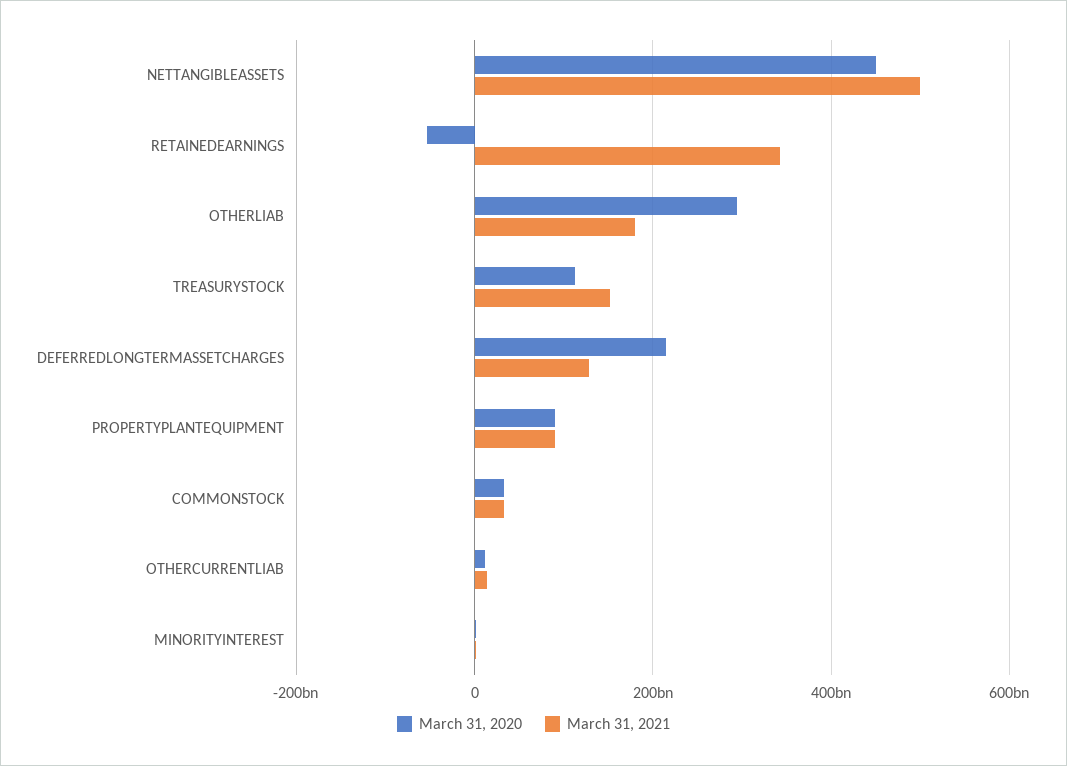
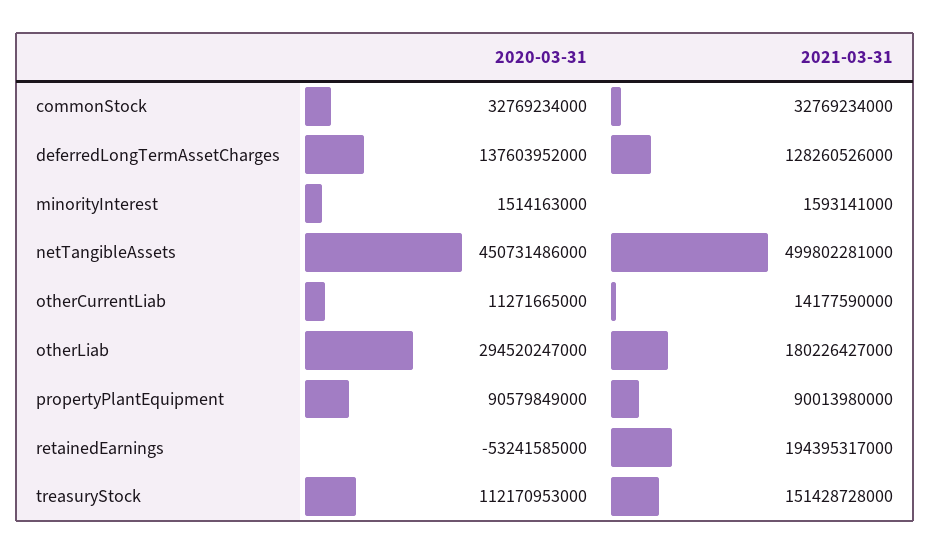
March 31, 2021, RETAINEDEARNINGS: 340000000000 -> 194395317000
March 31, 2020, DEFERREDLONGTERMASSETCHARGES: 220000000000 -> 137603952000

